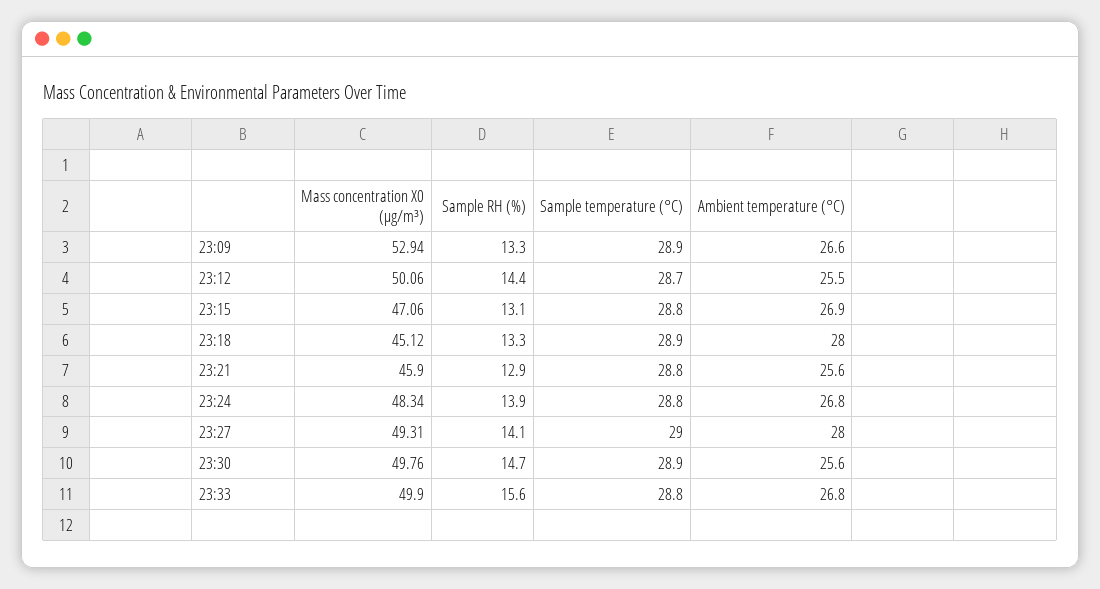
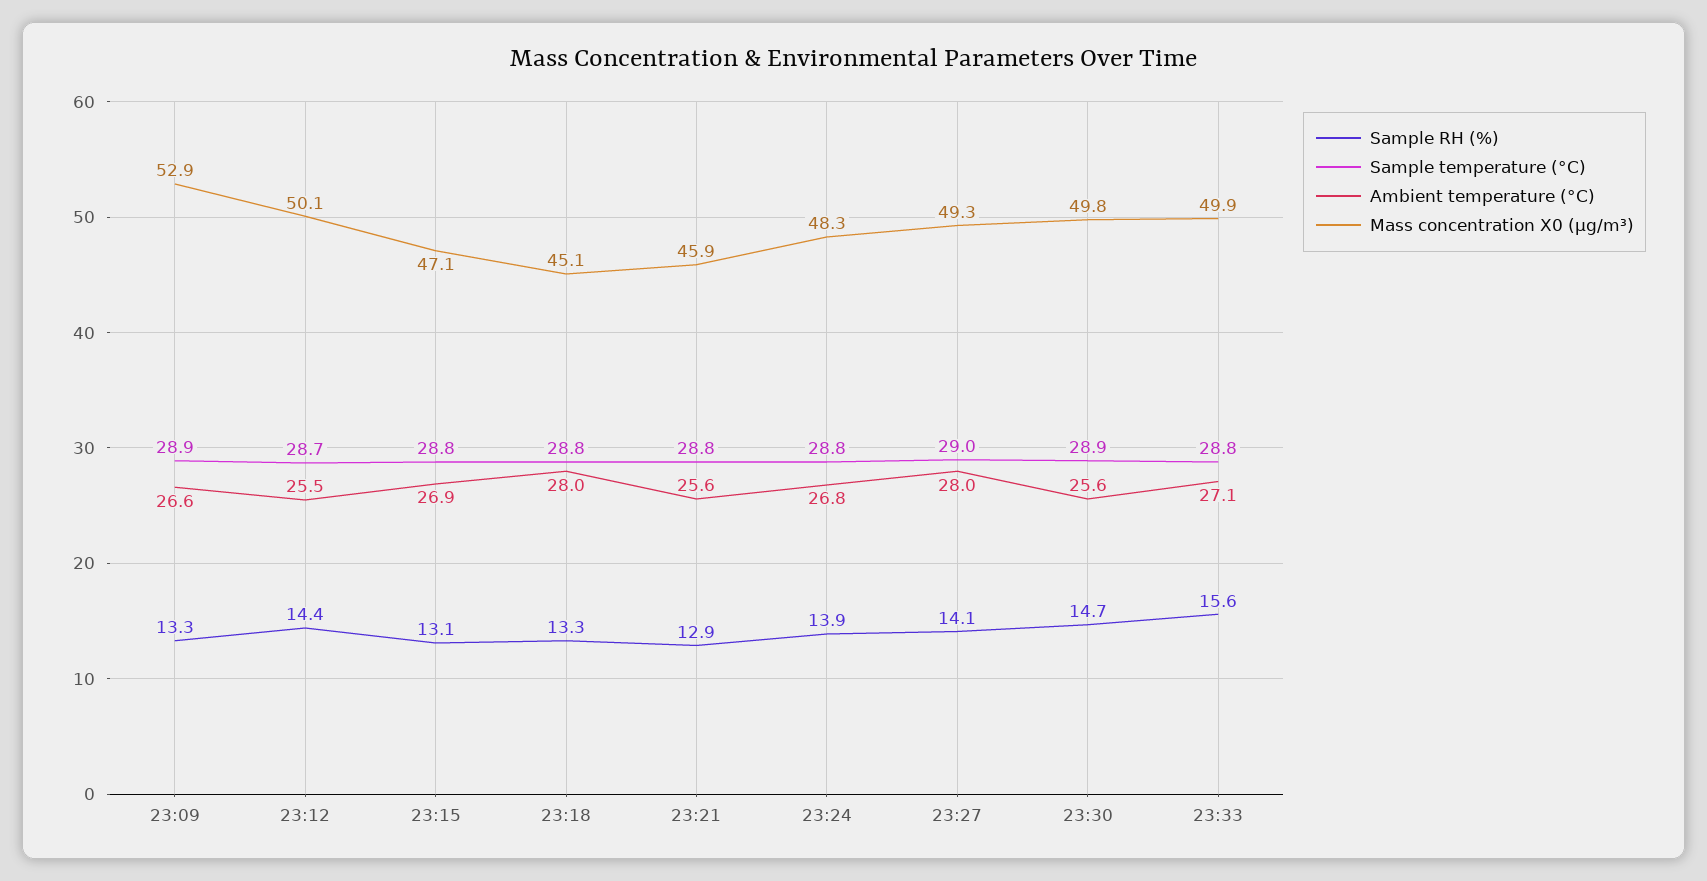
Sample temperature (°C), 23:18: 28.9 -> 28.8
Ambient temperature (°C), 23:33: 26.8 -> 27.1

